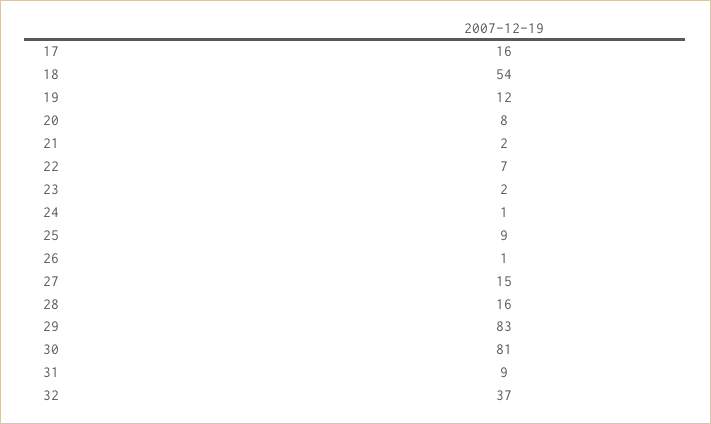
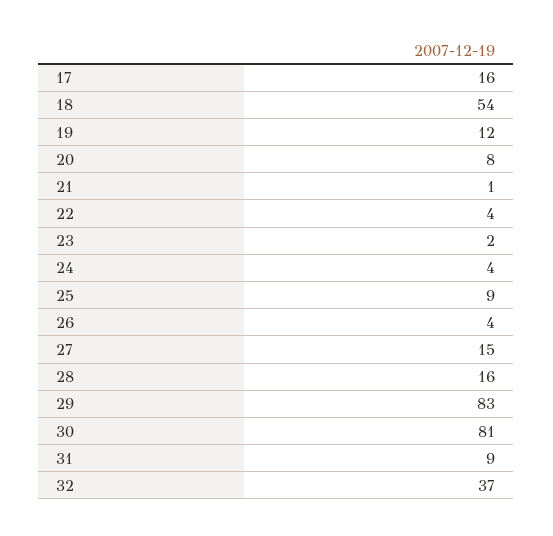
21: 2 -> 1
22: 7 -> 4
24: 1 -> 4
26: 1 -> 4

